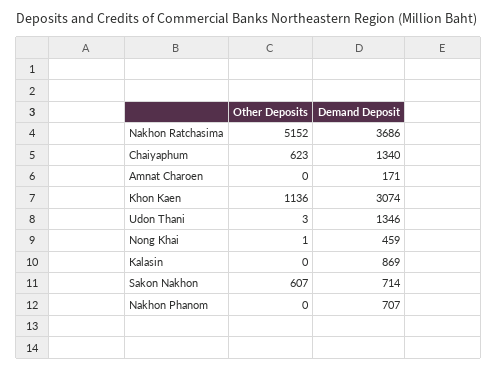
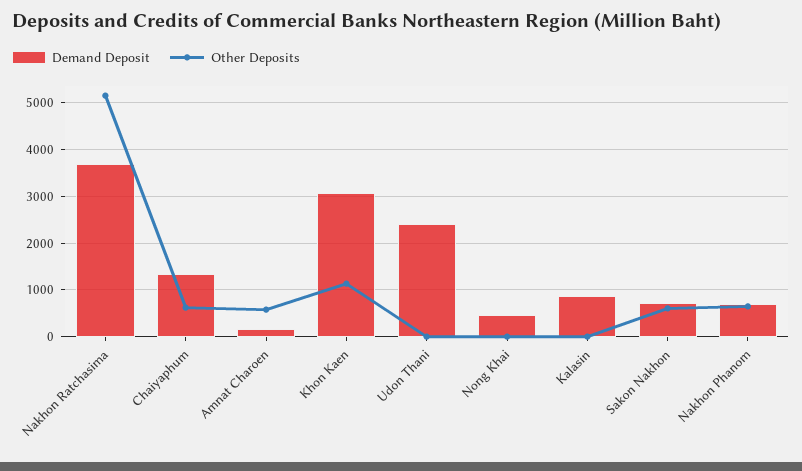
Other Deposits, Amnat Charoen: 0 -> 600
Demand Deposit, Udon Thani: 1346 -> 2400
Other Deposits, Nakhon Phanom: 0 -> 600

